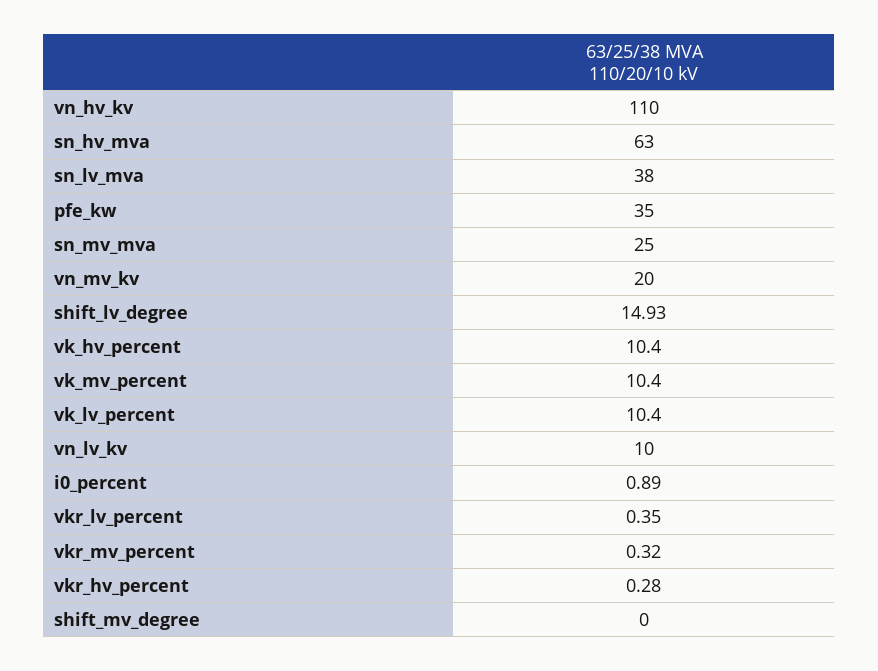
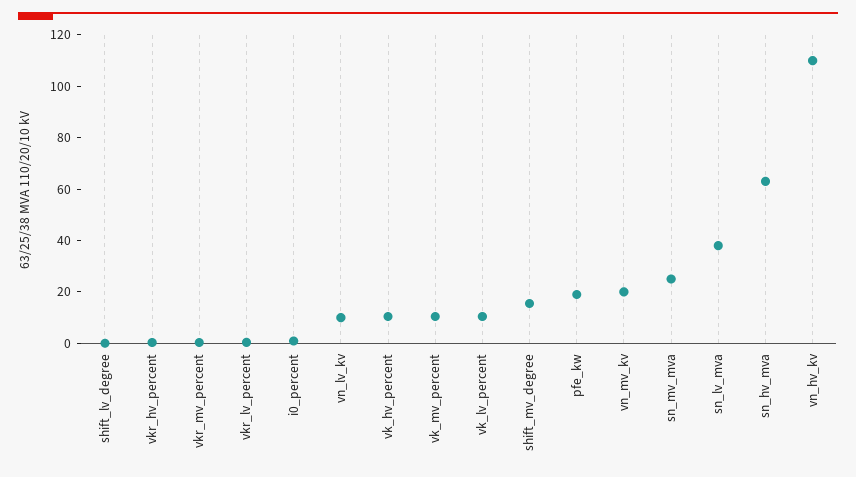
pfe_kw: 35 -> 20
shift_lv_degree: 14.93 -> 0
shift_mv_degree: 0 -> 15

